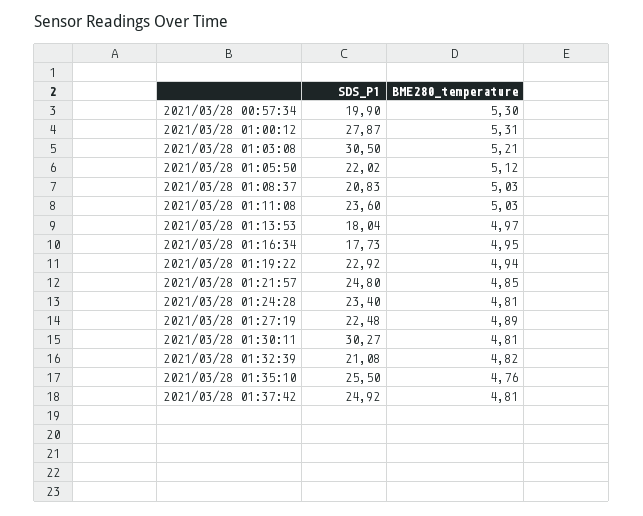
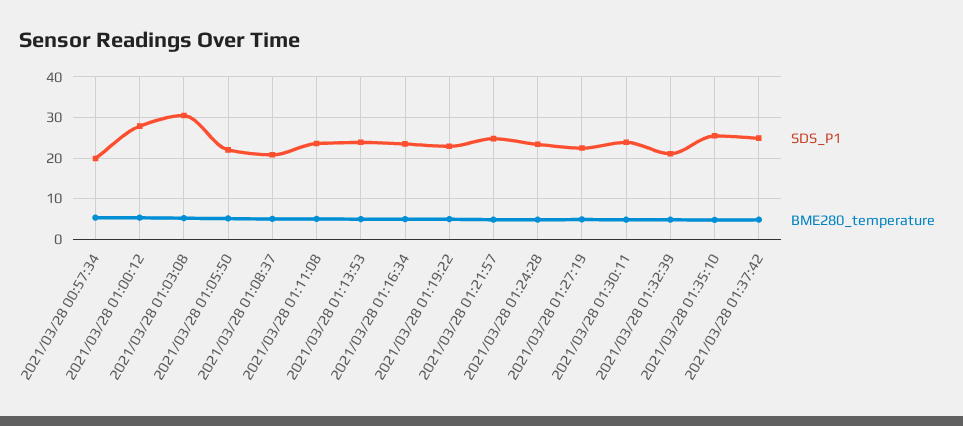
SDS_P1, 2021/03/28 01:13:53: 18.04 -> 24
SDS_P1, 2021/03/28 01:16:34: 17.73 -> 24
SDS_P1, 2021/03/28 01:30:11: 30.27 -> 24

